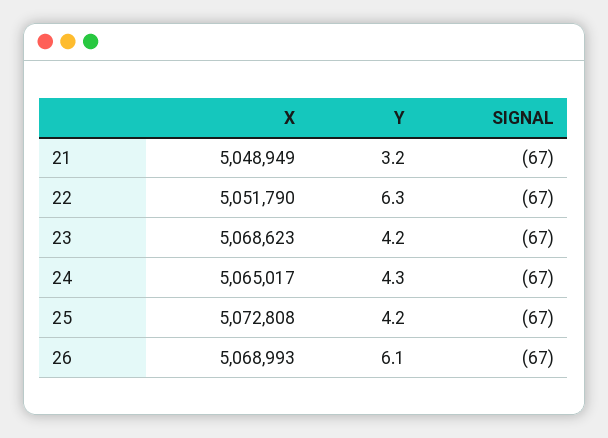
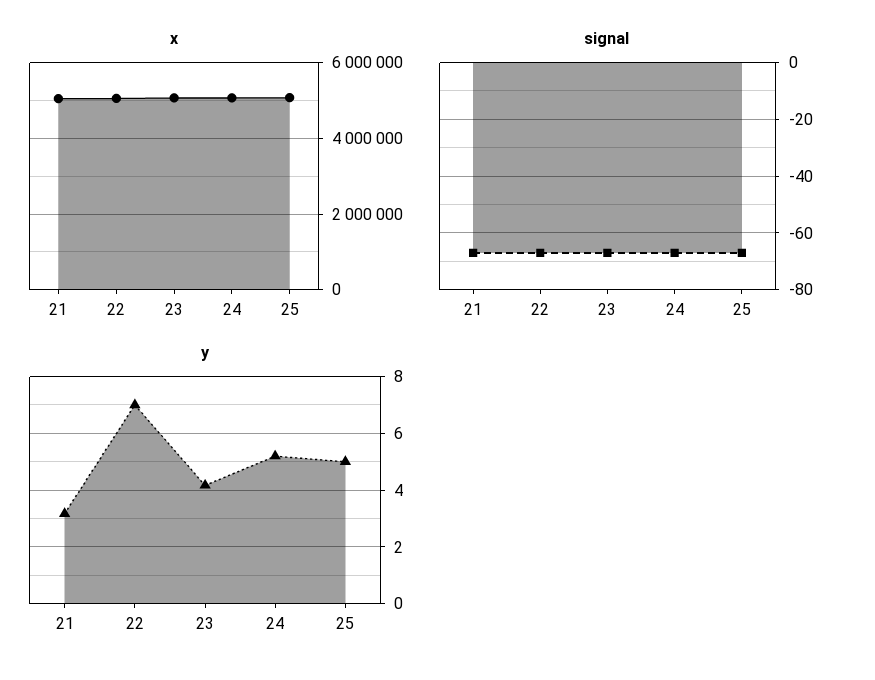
Y, 22: 6.3 -> 7
Y, 24: 4.3 -> 5.25
Y, 25: 4.2 -> 5
X, 26: 5068993 -> none
Y, 26: 6.1 -> none
SIGNAL, 26: -67 -> none

